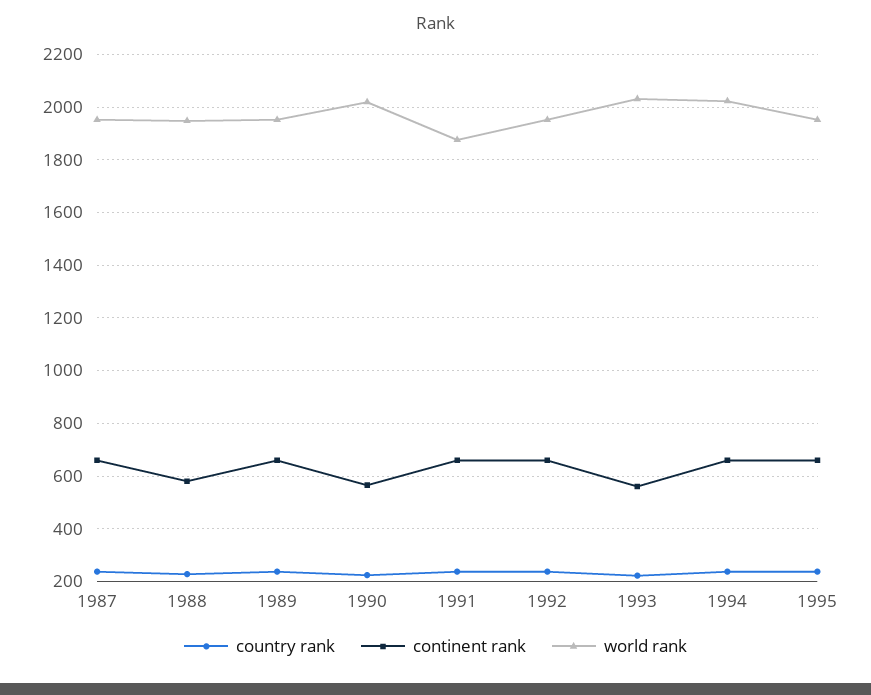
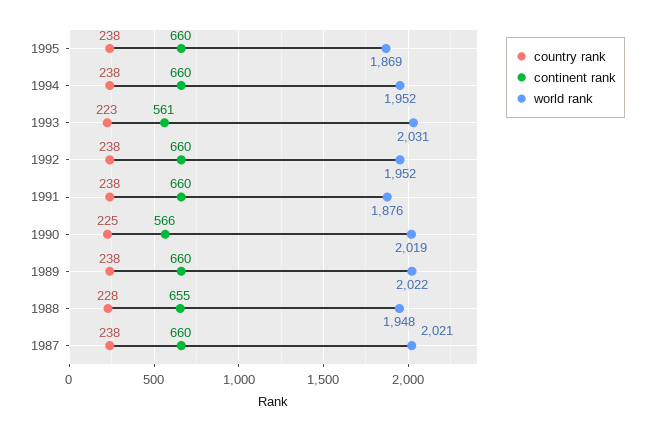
world rank, 1987: 1950 -> 2021
continent rank, 1988: 575 -> 655
world rank, 1989: 1950 -> 2022
world rank, 1994: 2025 -> 1952
world rank, 1995: 1950 -> 1869

